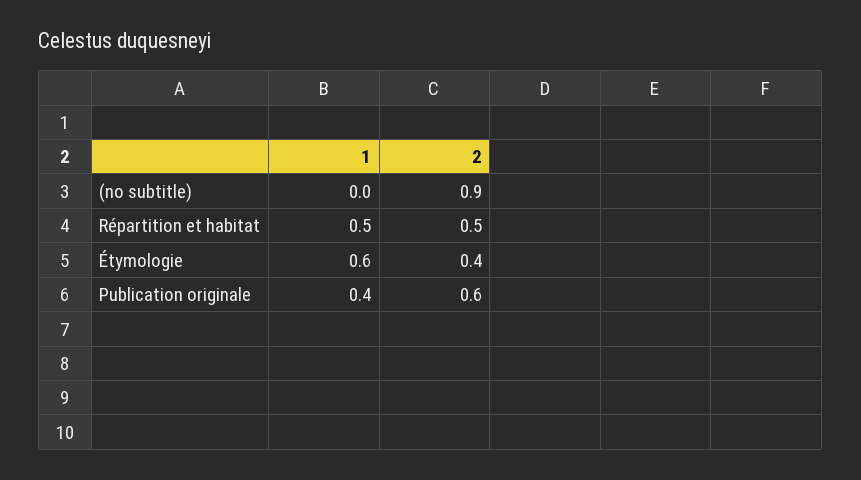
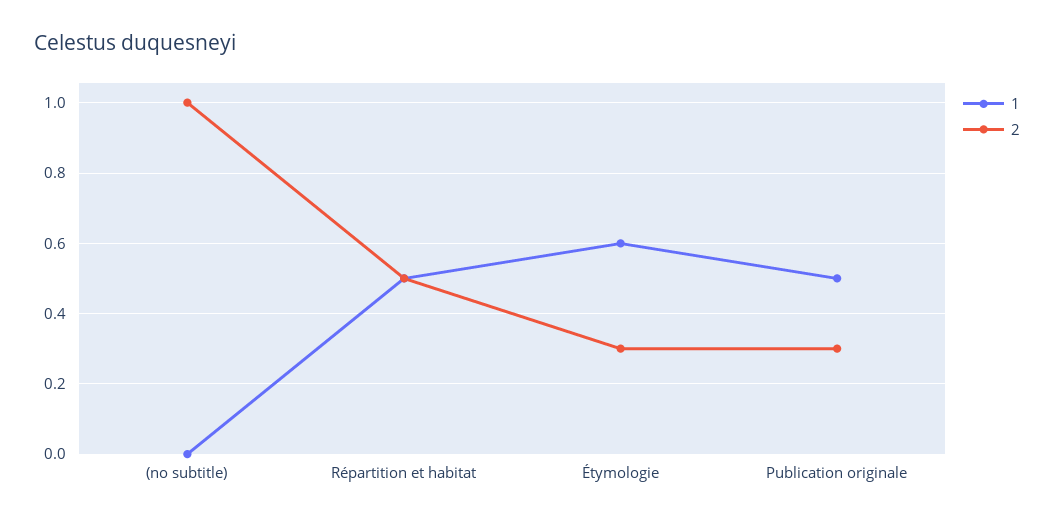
2, (no subtitle): 0.9 -> 1
2, Étymologie: 0.4 -> 0.3
1, Publication originale: 0.4 -> 0.5
2, Publication originale: 0.6 -> 0.3

